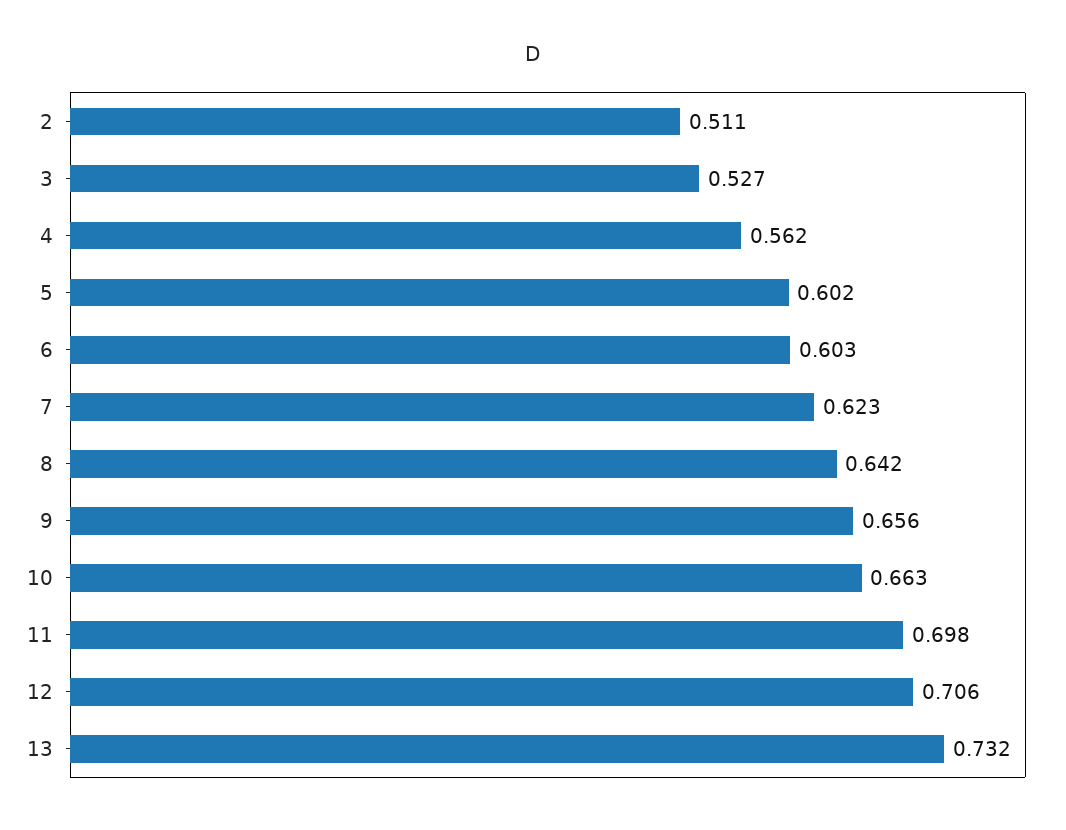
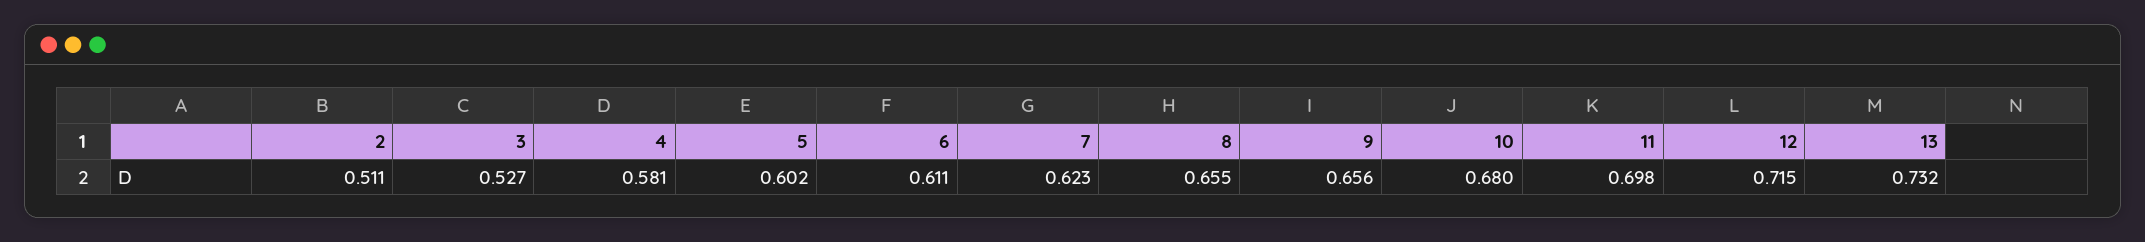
4: 0.562 -> 0.581
6: 0.603 -> 0.611
8: 0.642 -> 0.655
10: 0.663 -> 0.68
12: 0.706 -> 0.715

